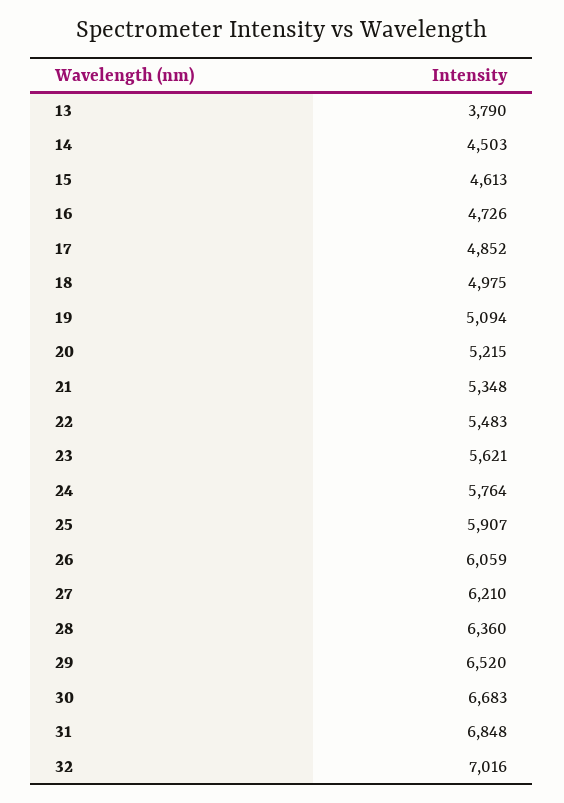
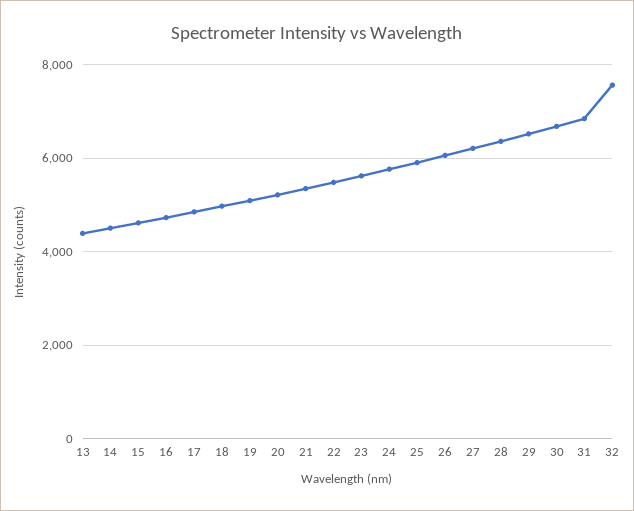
13: 3790 -> 4400
32: 7016 -> 7600

